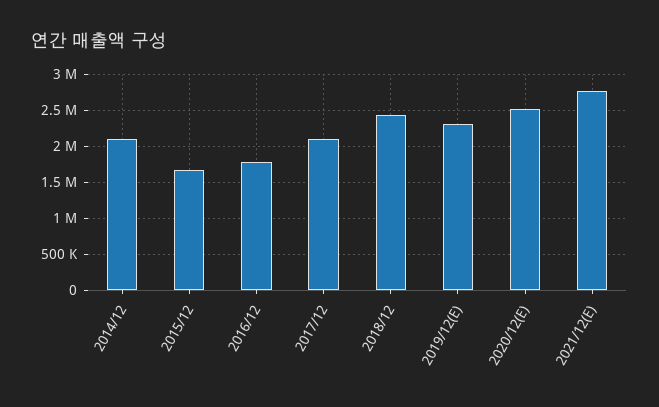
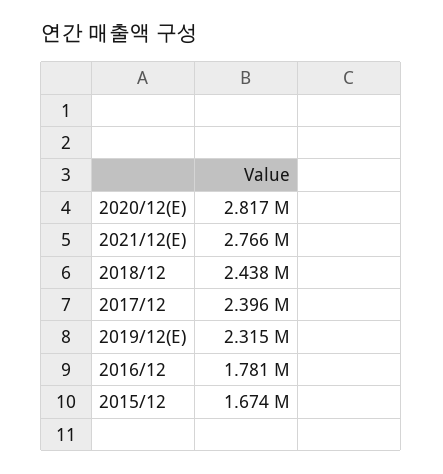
2014/12: 2100000 -> none
2017/12: 2100000 -> 2396000
2020/12(E): 2500000 -> 2817000

